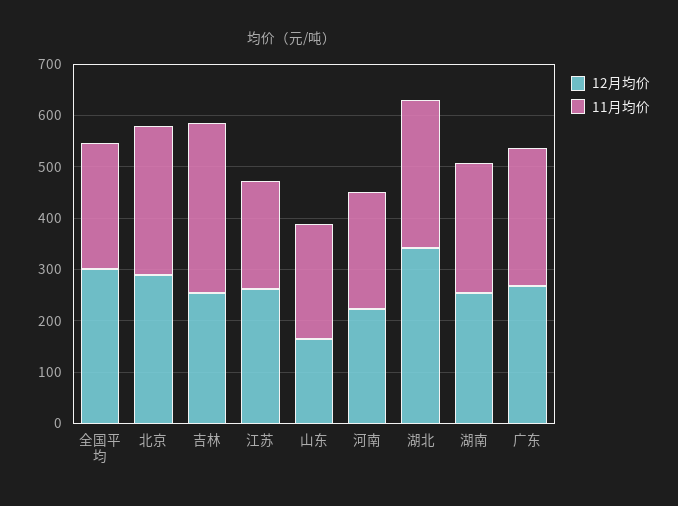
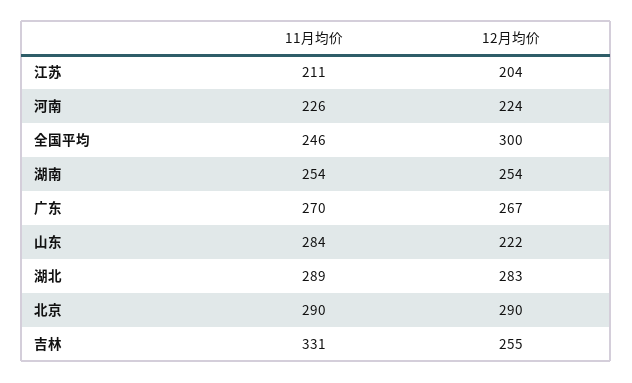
12月均价, 江苏: 260 -> 204
12月均价, 山东: 160 -> 222
11月均价, 山东: 220 -> 284
12月均价, 湖北: 340 -> 283

